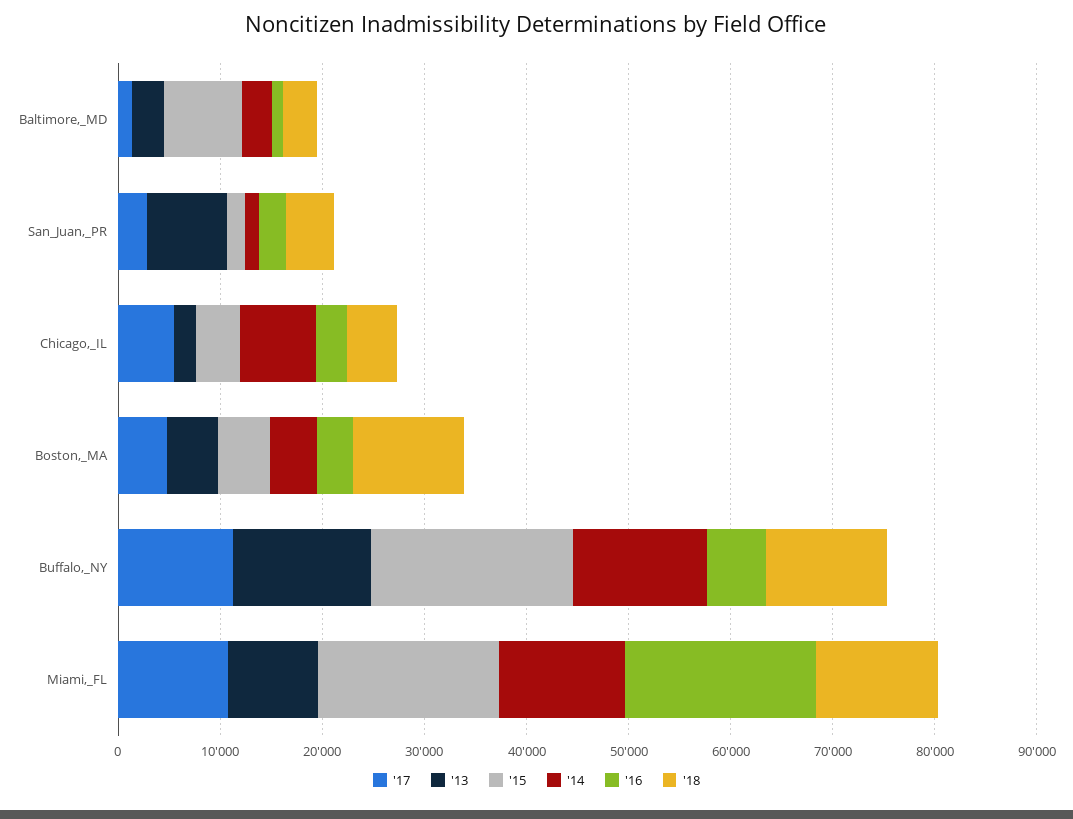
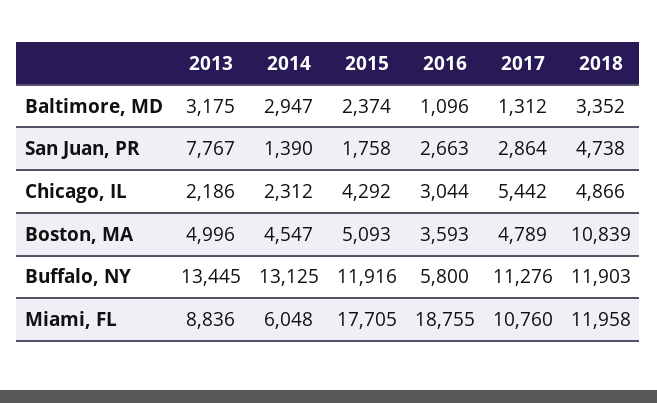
'15, Baltimore,_MD: 8000 -> 2374
'14, Chicago,_IL: 8000 -> 2312
'15, Buffalo,_NY: 20000 -> 11916
'14, Miami,_FL: 12000 -> 6048

